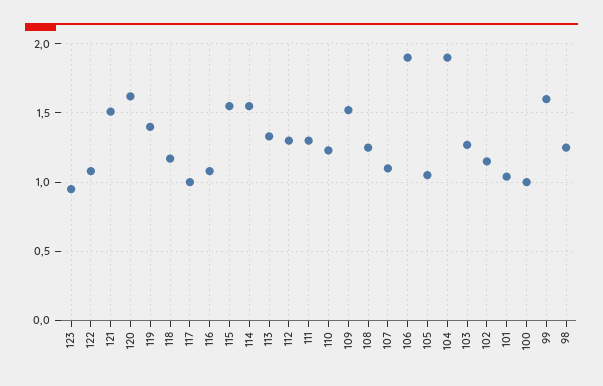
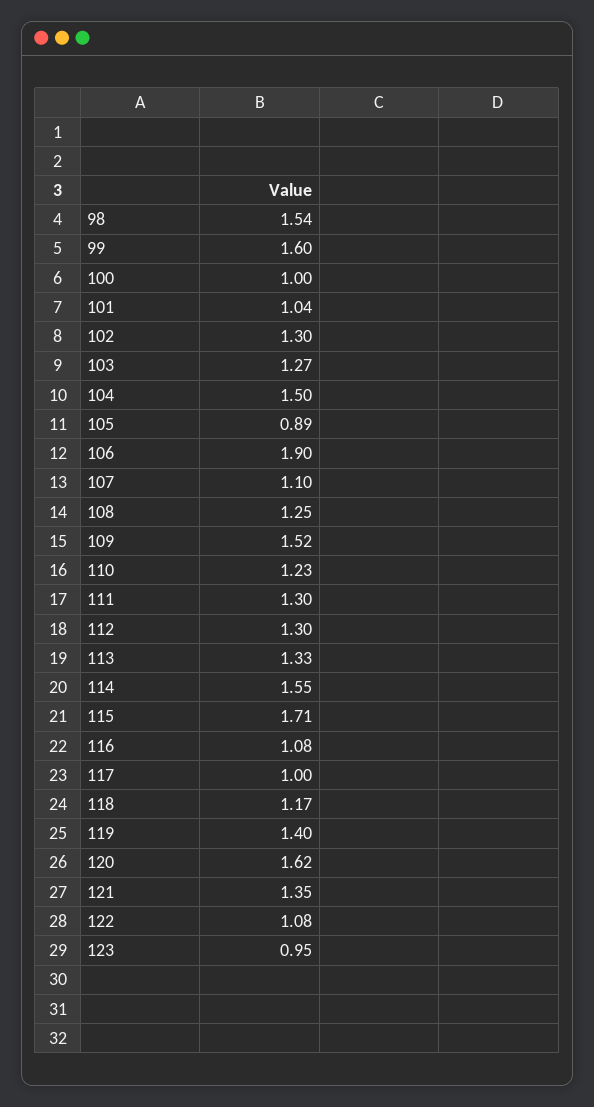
121: 1.5 -> 1.35
115: 1.55 -> 1.71
105: 1.05 -> 0.89
104: 1.9 -> 1.5
102: 1.15 -> 1.3
98: 1.25 -> 1.54

